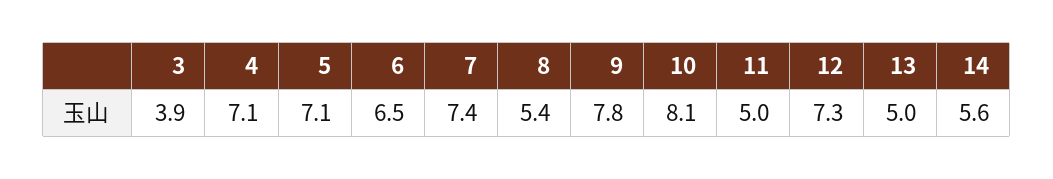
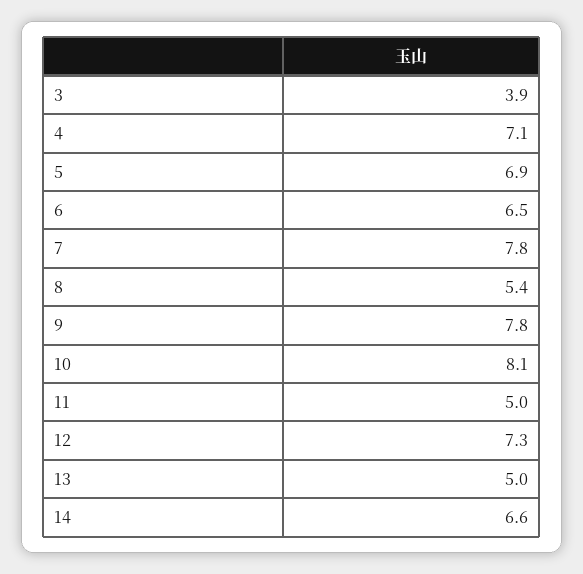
5: 7.1 -> 6.9
7: 7.4 -> 7.8
14: 5.6 -> 6.6

